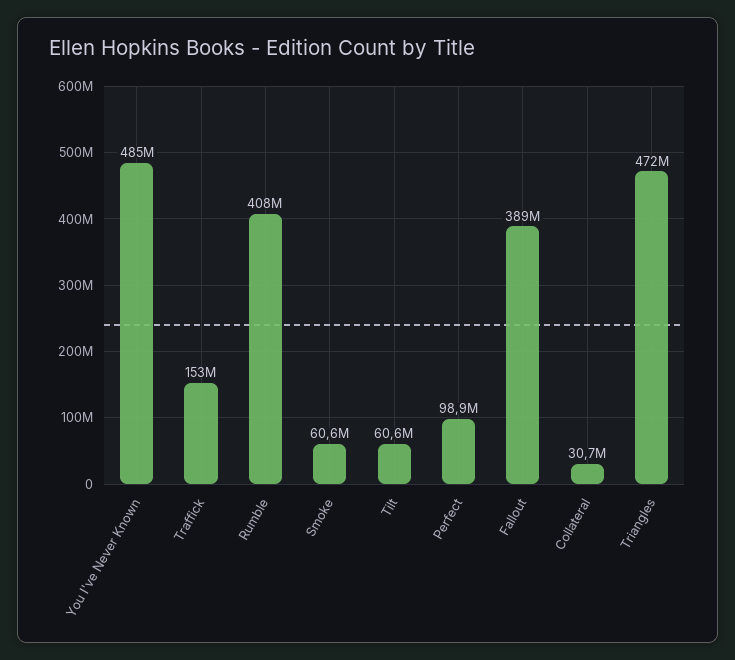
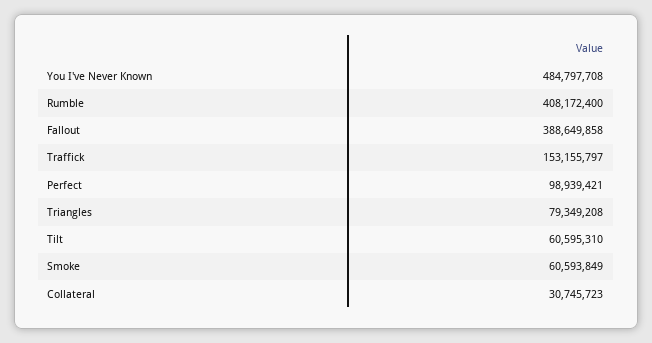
Triangles: 472000000 -> 79349208

